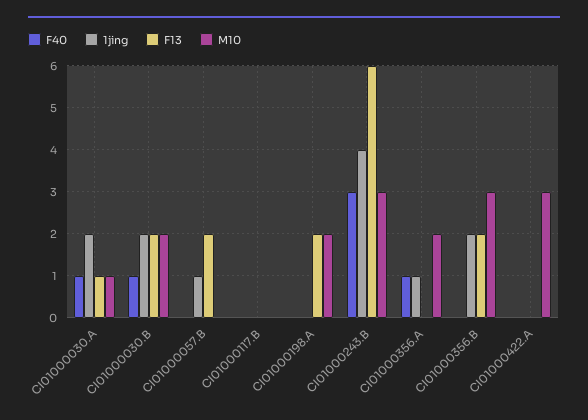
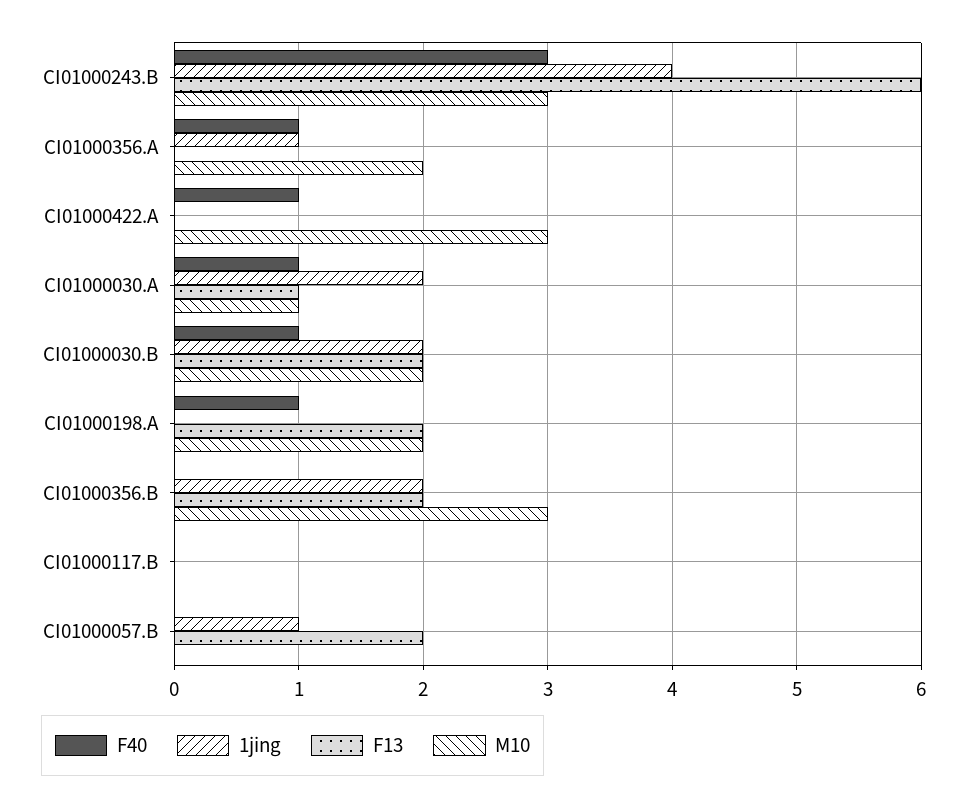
F40, CI01000198.A: 0 -> 1
F40, CI01000422.A: 0 -> 1

